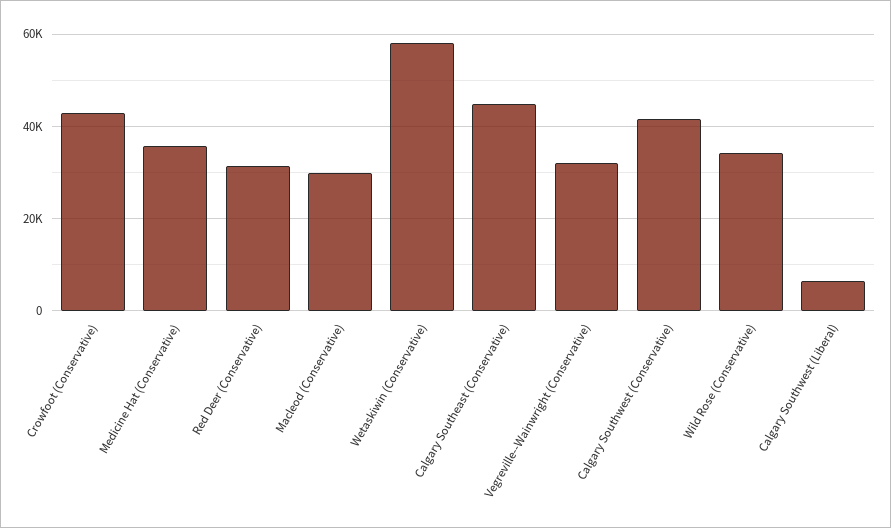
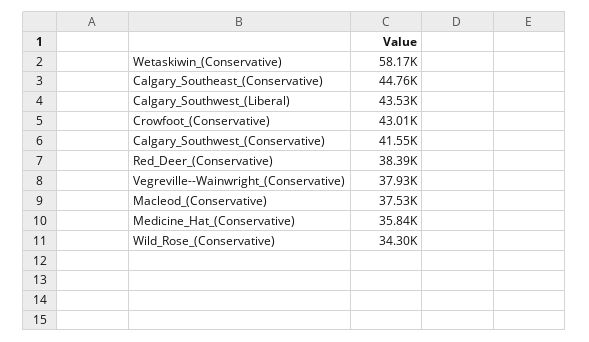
Red Deer (Conservative): 32000 -> 38390
Macleod (Conservative): 30000 -> 37530
Vegreville--Wainwright (Conservative): 32000 -> 37930
Calgary Southwest (Liberal): 6000 -> 43530

